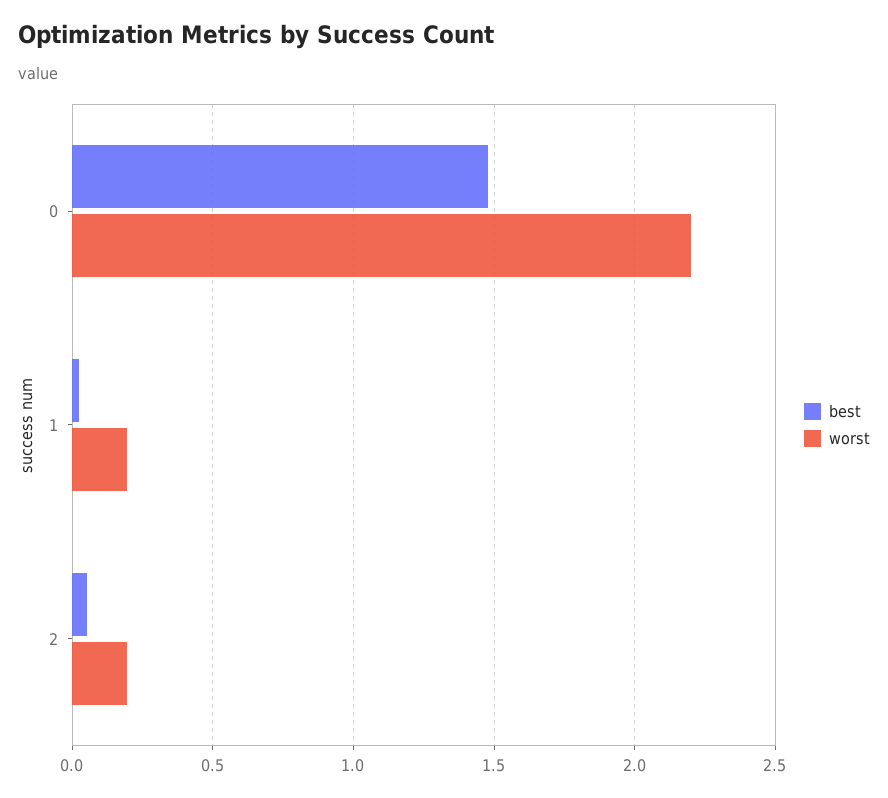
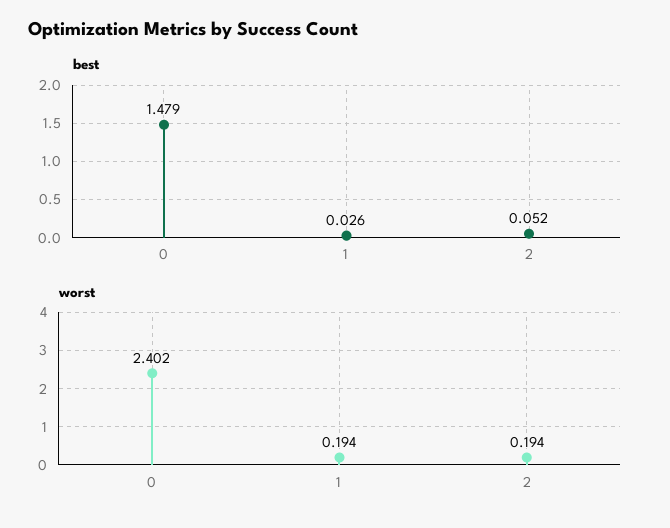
worst, 0: 2.2 -> 2.402

